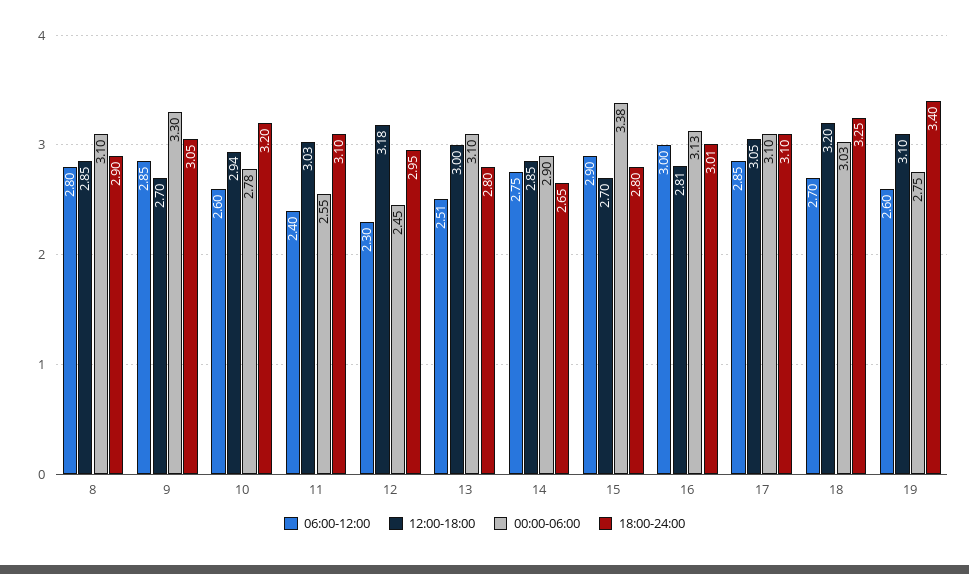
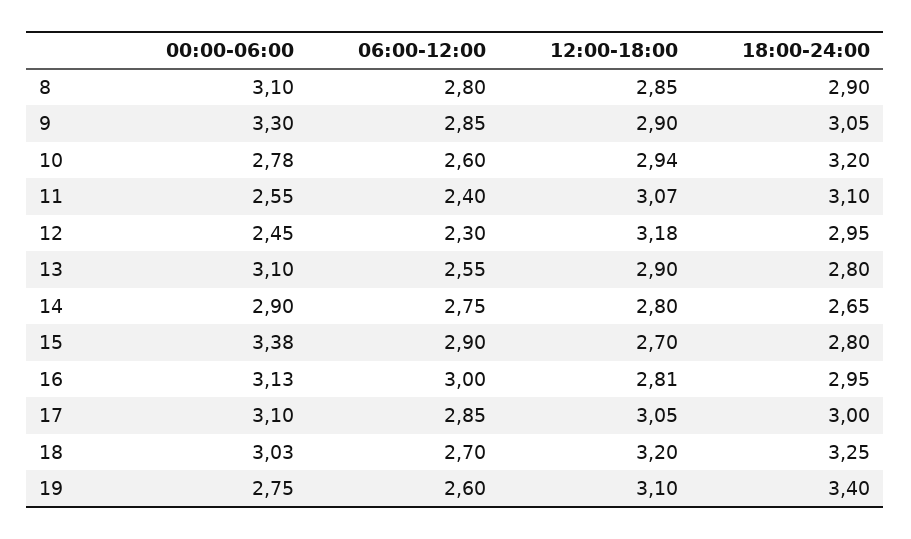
12:00-18:00, 9: 2.7 -> 2.9
12:00-18:00, 11: 3.03 -> 3.07
06:00-12:00, 13: 2.51 -> 2.55
12:00-18:00, 13: 3 -> 2.9
12:00-18:00, 14: 2.85 -> 2.8
18:00-24:00, 16: 3.01 -> 2.95
18:00-24:00, 17: 3.1 -> 3

